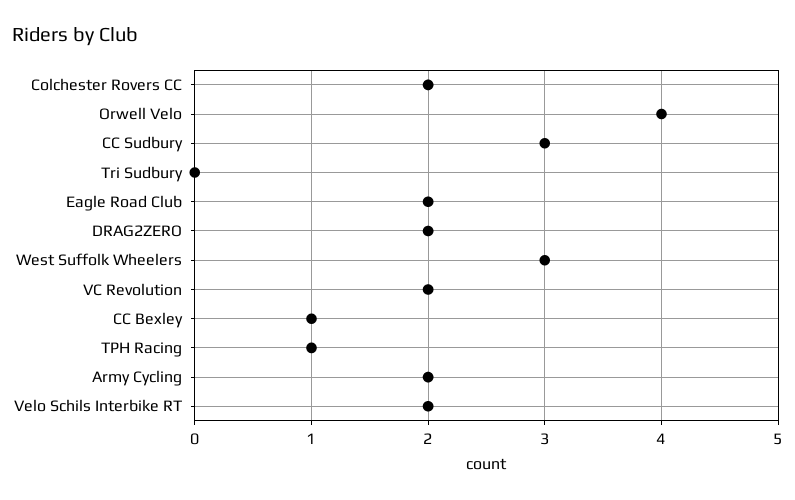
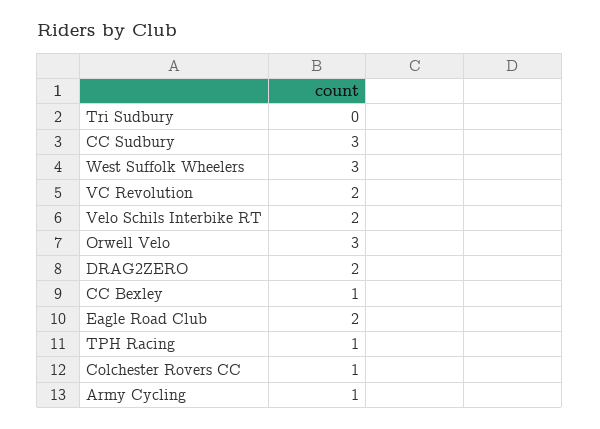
Colchester Rovers CC: 2 -> 1
Orwell Velo: 4 -> 3
Army Cycling: 2 -> 1

